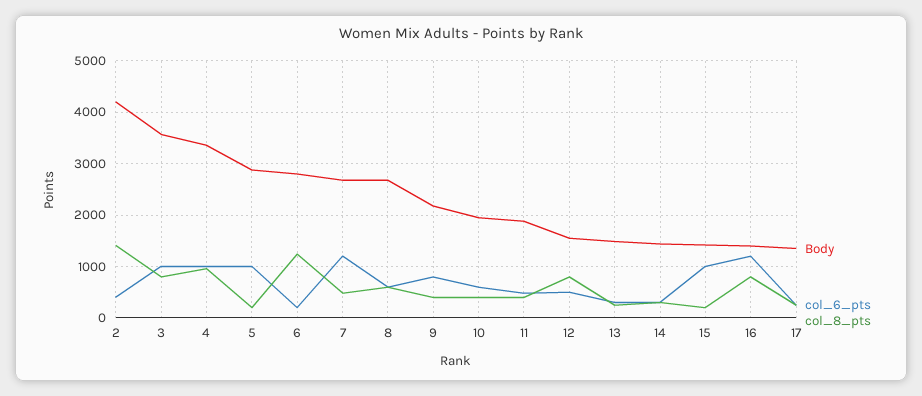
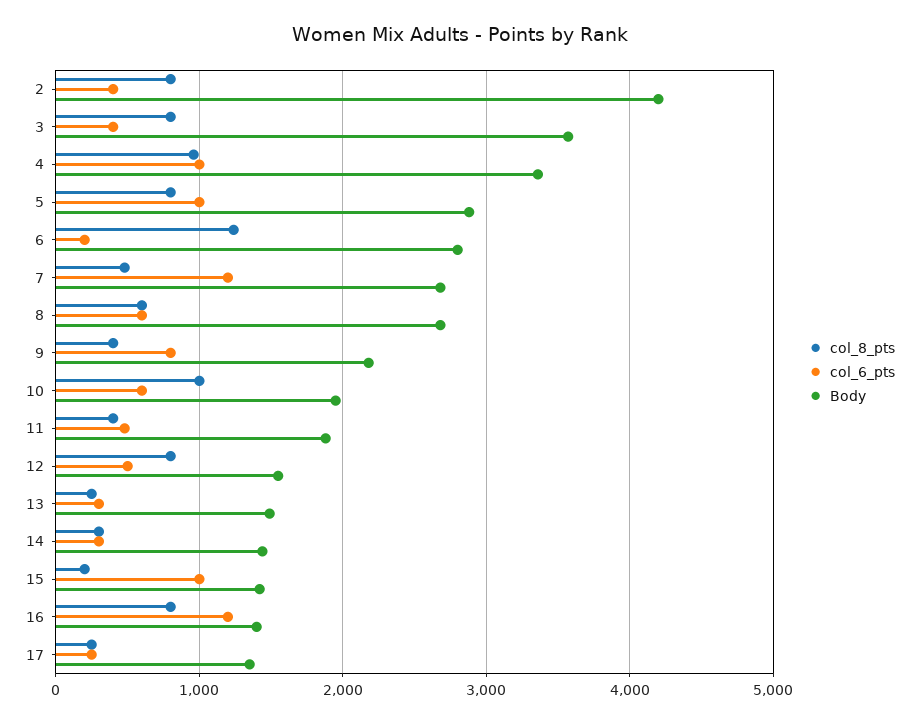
col_8_pts, 2: 1400 -> 800
col_6_pts, 3: 1000 -> 400
col_8_pts, 5: 200 -> 800
col_8_pts, 10: 400 -> 1000

